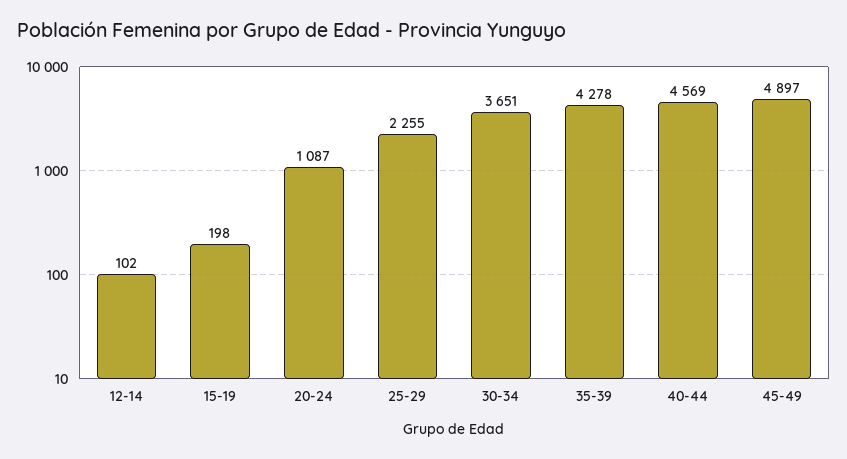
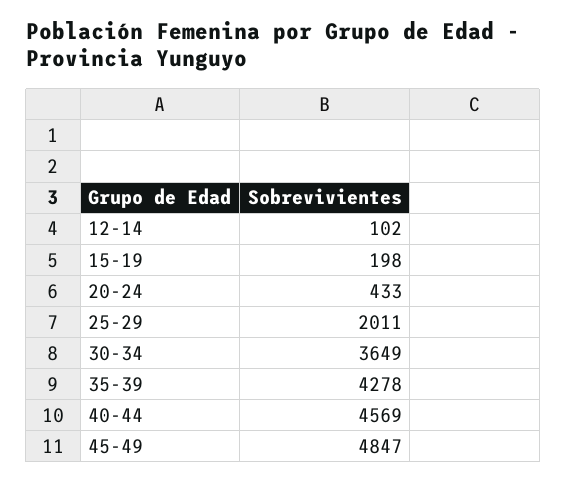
20-24: 1087 -> 433
25-29: 2255 -> 2011
30-34: 3651 -> 3649
45-49: 4897 -> 4847

